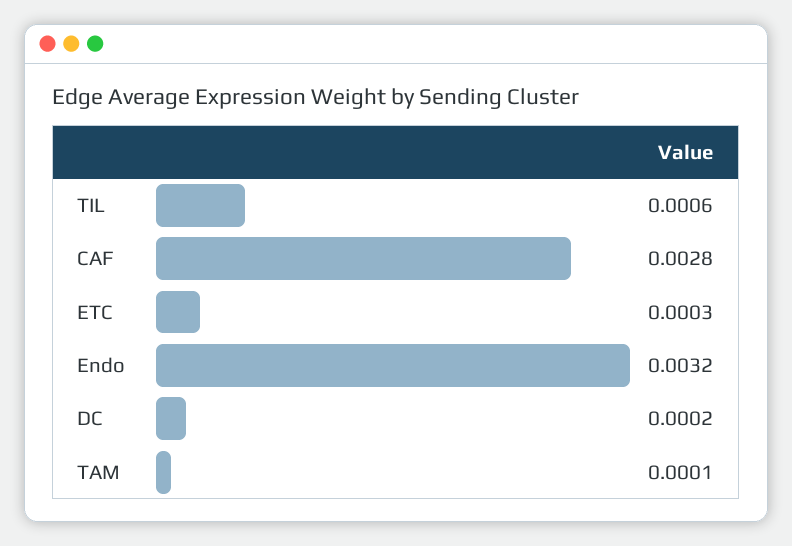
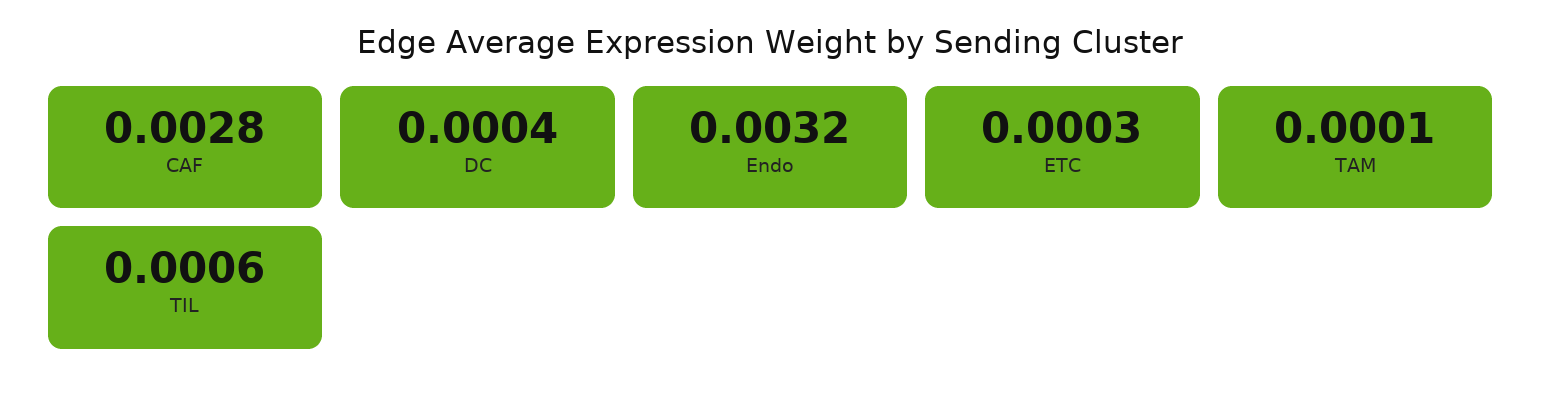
DC: 0.0002 -> 0.0004

